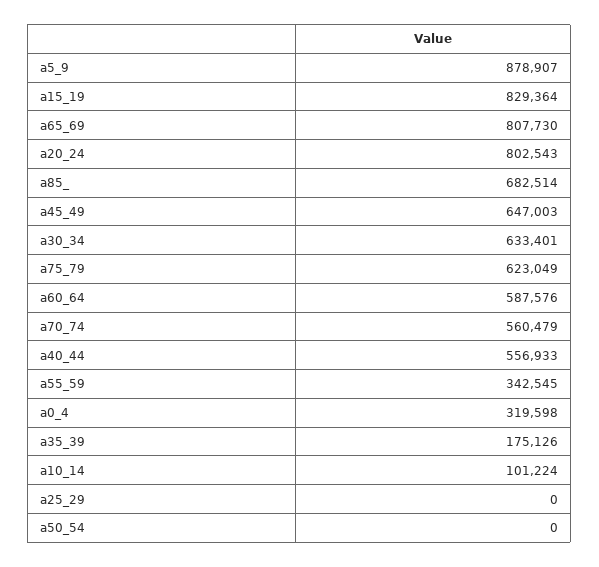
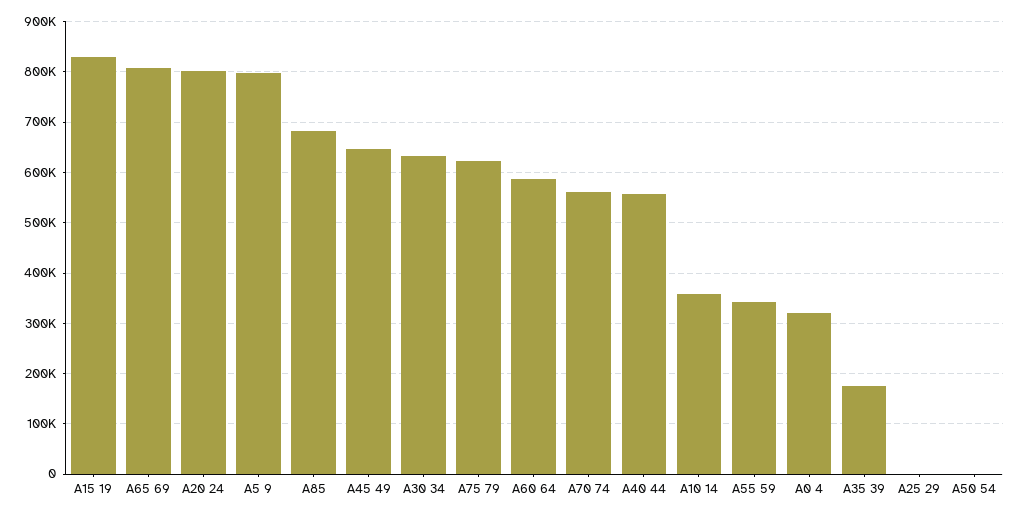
a5_9: 878907 -> 800000
a10_14: 101224 -> 360000

